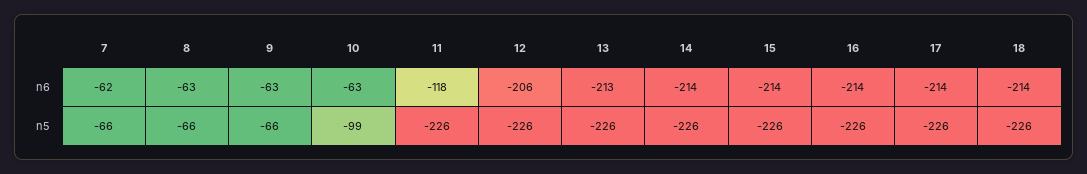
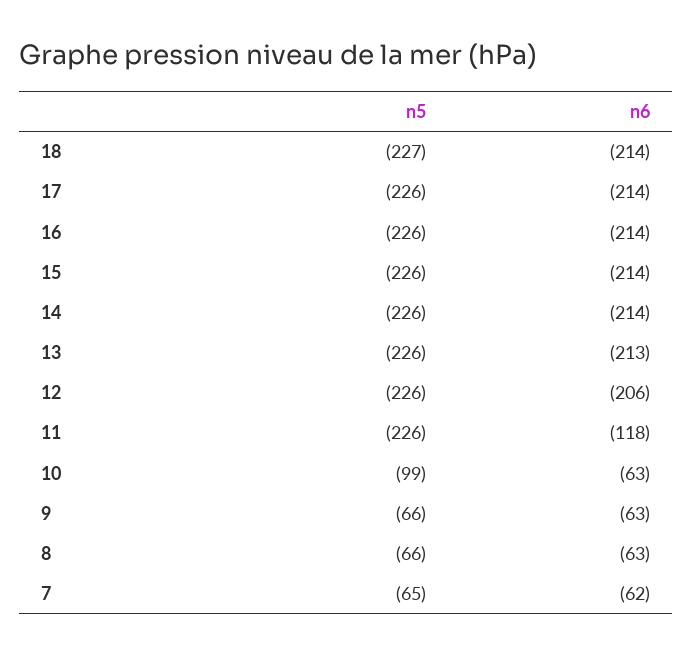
7, n5: -66 -> -65
18, n5: -226 -> -227

